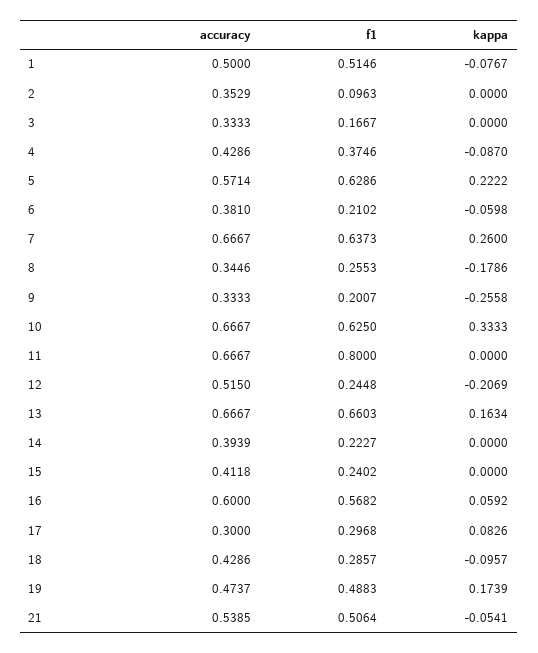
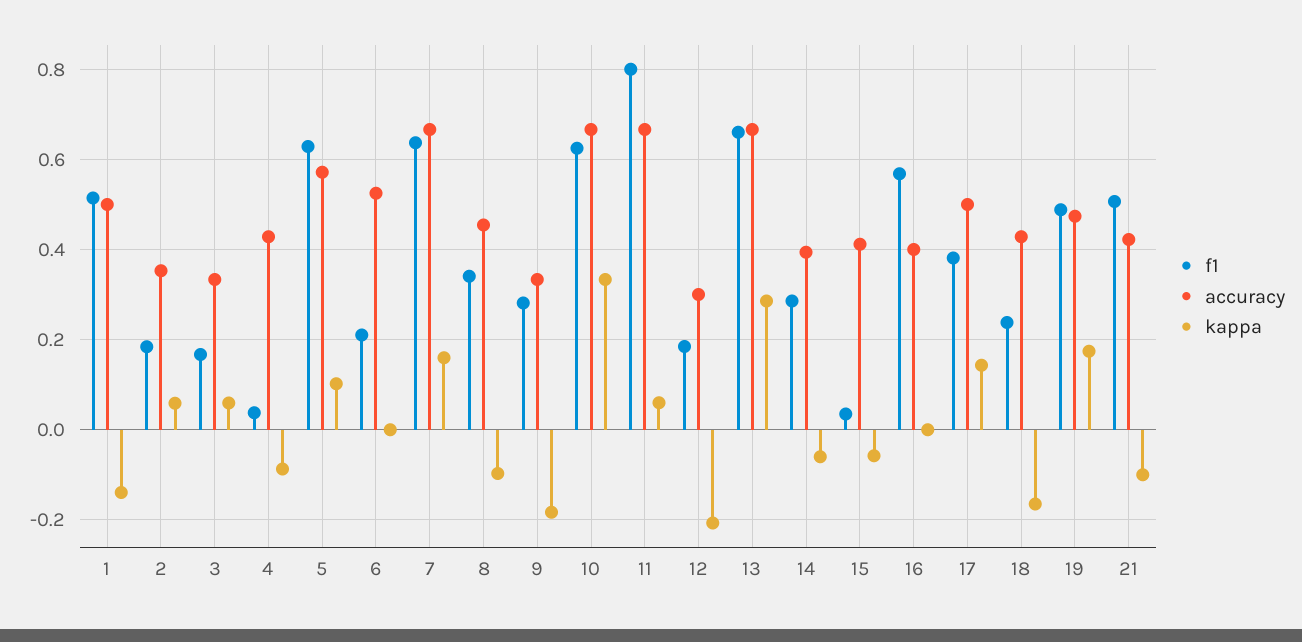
kappa, 1: -0.0767 -> -0.14
f1, 2: 0.0963 -> 0.18
kappa, 2: 0 -> 0.06
kappa, 3: 0 -> 0.06
f1, 4: 0.3746 -> 0.04
kappa, 5: 0.2222 -> 0.1
accuracy, 6: 0.381 -> 0.52
kappa, 6: -0.0598 -> 0
kappa, 7: 0.26 -> 0.16
accuracy, 8: 0.3446 -> 0.46
f1, 8: 0.2553 -> 0.34
kappa, 8: -0.1786 -> -0.1
f1, 9: 0.2007 -> 0.28
kappa, 9: -0.2558 -> -0.18
kappa, 11: 0 -> 0.06
accuracy, 12: 0.515 -> 0.3
f1, 12: 0.2448 -> 0.18
kappa, 13: 0.1634 -> 0.28
f1, 14: 0.2227 -> 0.28
kappa, 14: 0 -> -0.06
f1, 15: 0.2402 -> 0.04
kappa, 15: 0 -> -0.06
accuracy, 16: 0.6 -> 0.4
kappa, 16: 0.0592 -> 0
accuracy, 17: 0.3 -> 0.5
f1, 17: 0.2968 -> 0.38
kappa, 17: 0.0826 -> 0.14
f1, 18: 0.2857 -> 0.24
kappa, 18: -0.0957 -> -0.16
accuracy, 21: 0.5385 -> 0.42
kappa, 21: -0.0541 -> -0.1

